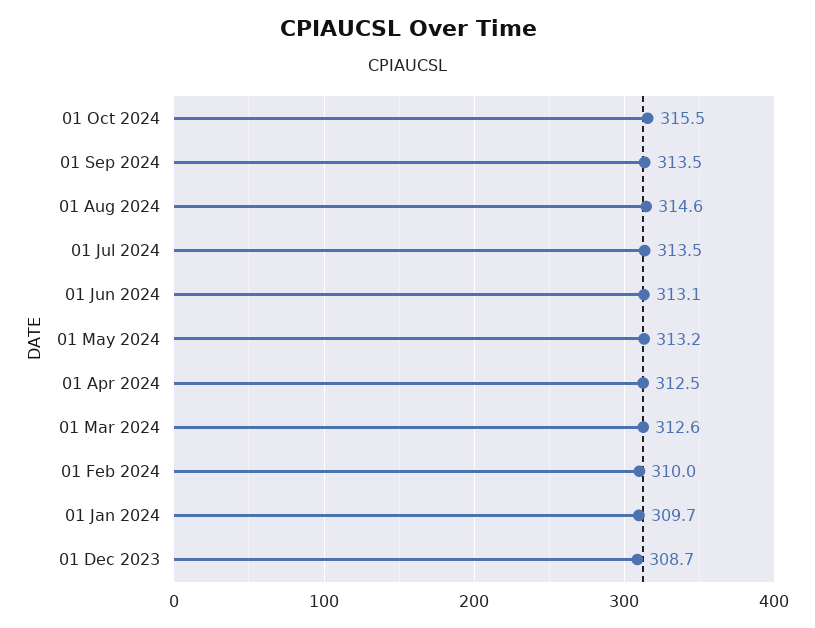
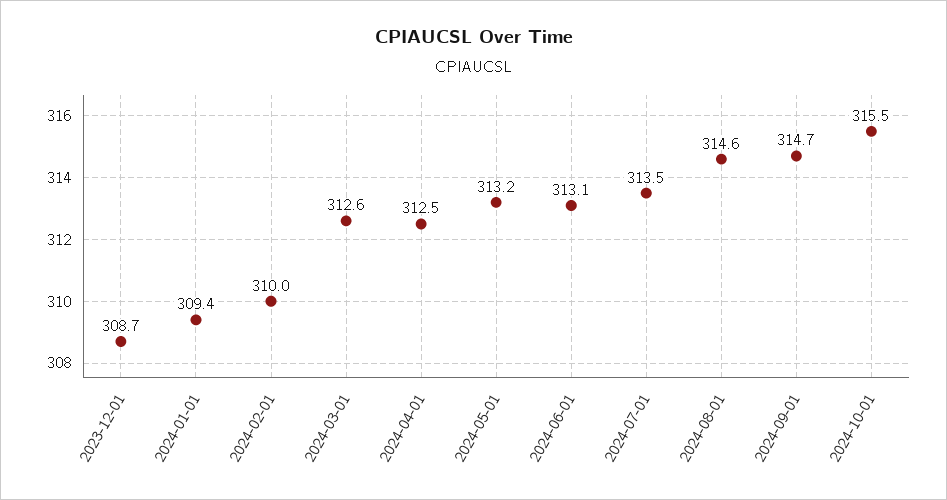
01 Sep 2024: 313.5 -> 314.7
01 Jan 2024: 309.7 -> 309.4

